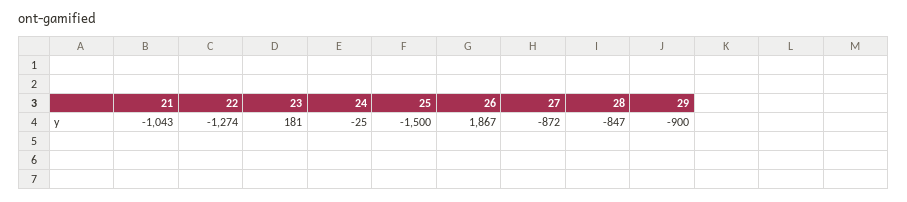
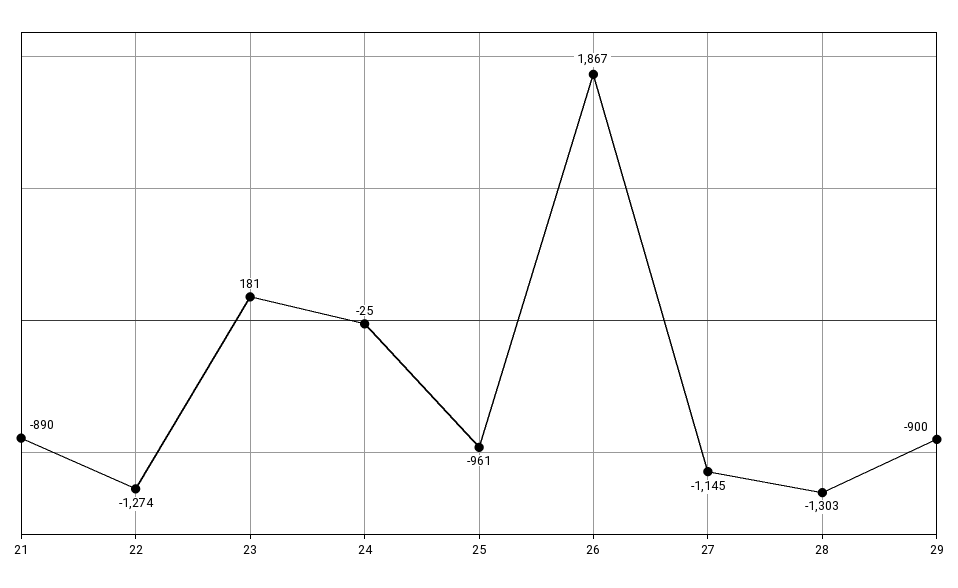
21: -1043 -> -890
25: -1500 -> -961
27: -872 -> -1145
28: -847 -> -1303

